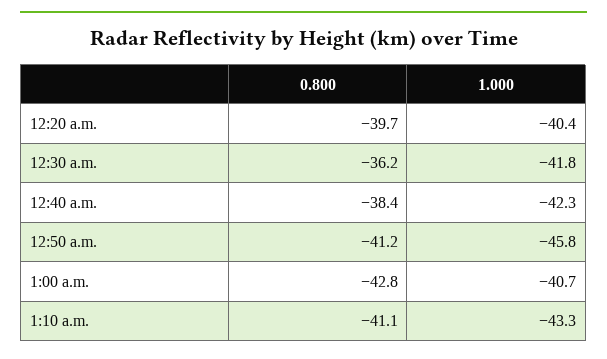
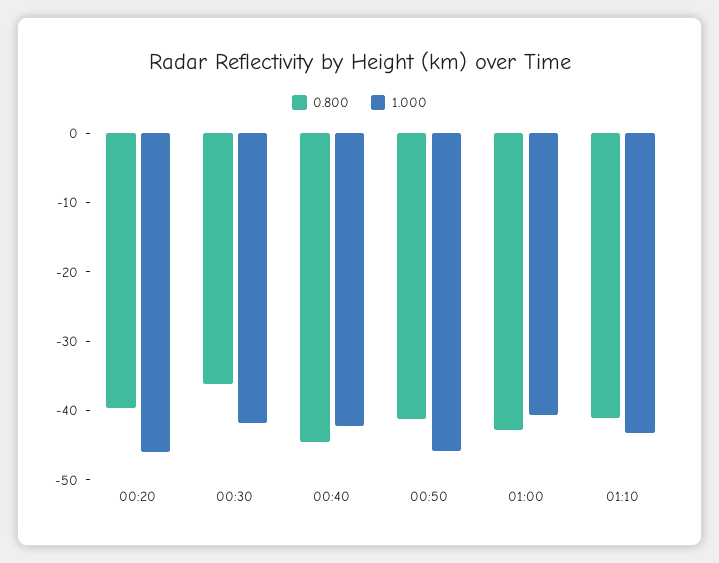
1.000, 12:20 a.m.: -40.4 -> -46
0.800, 12:40 a.m.: -38.4 -> -44

